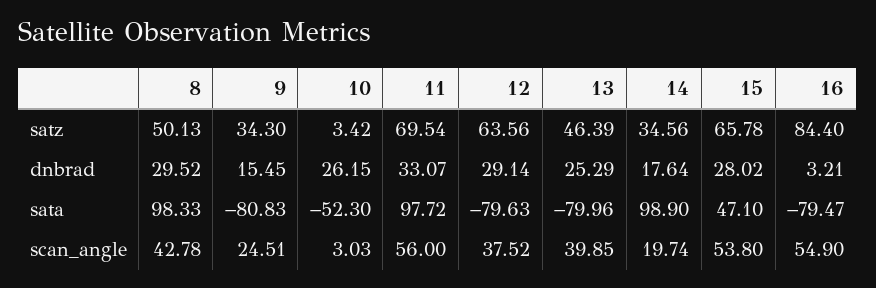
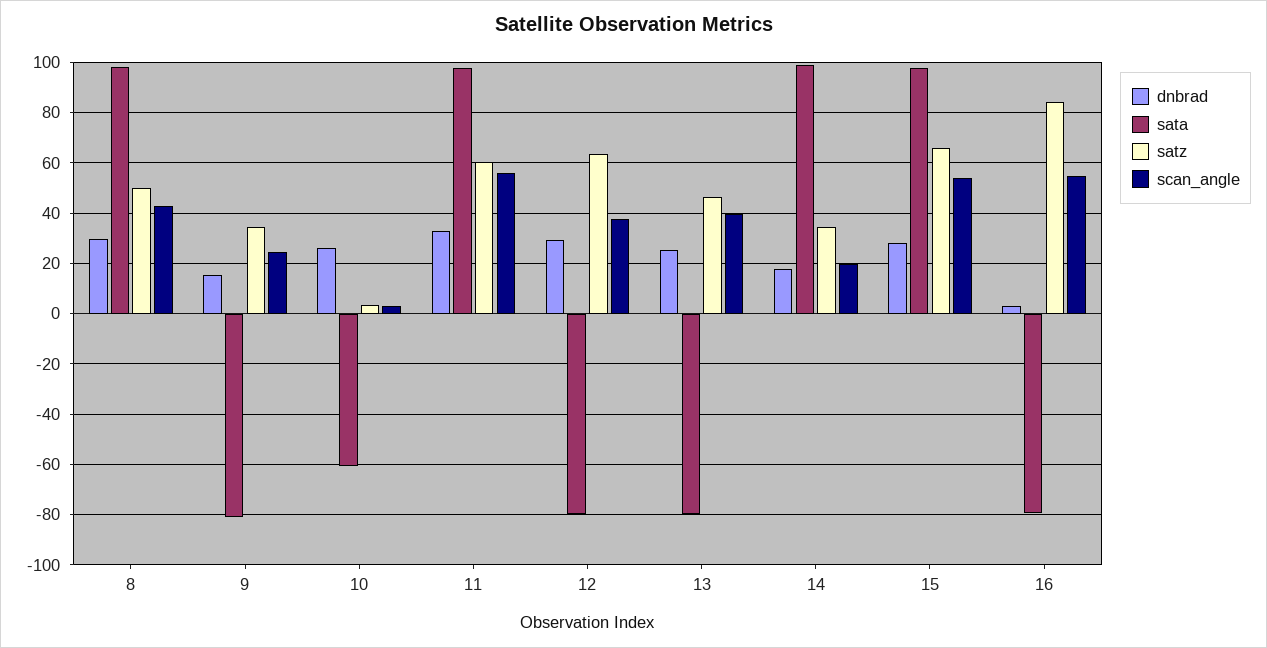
satz, 11: 69.54 -> 60
sata, 10: -52.3 -> -60
sata, 15: 47.1 -> 97.5

